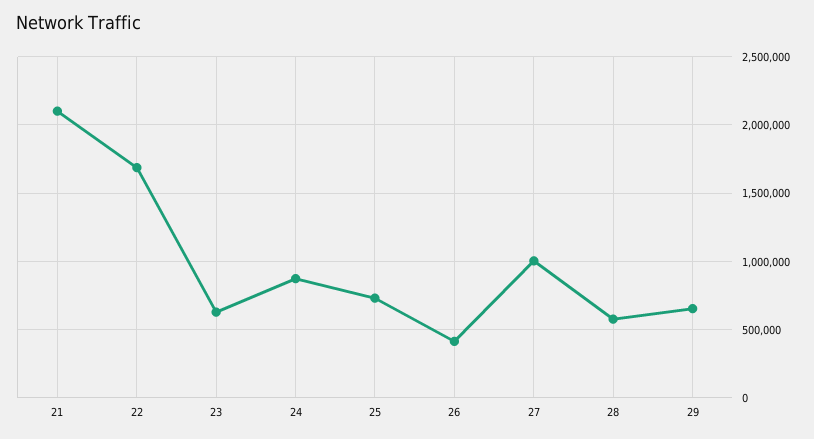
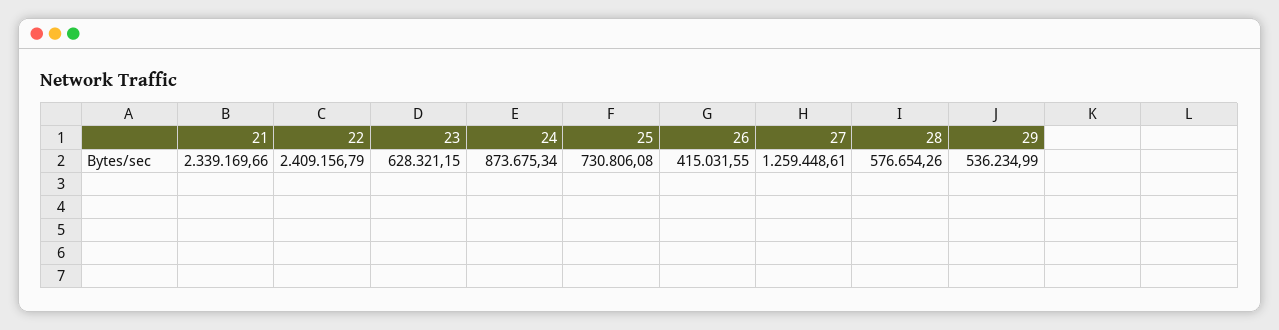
21: 2100000 -> 2339169.66
22: 1700000 -> 2409156.79
27: 1000000 -> 1259448.61
29: 650000 -> 536234.99

